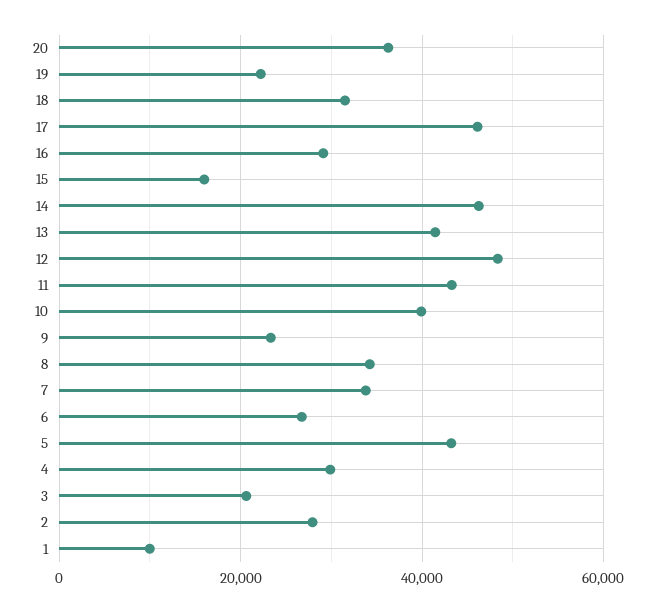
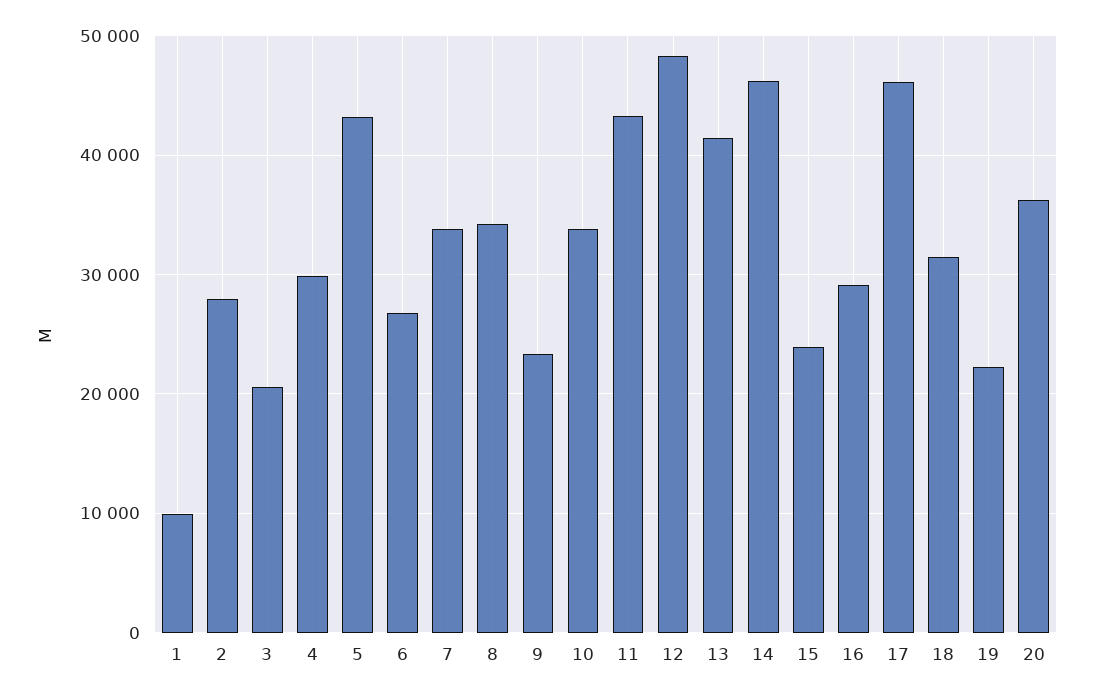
15: 16000 -> 24000
10: 40000 -> 34000

